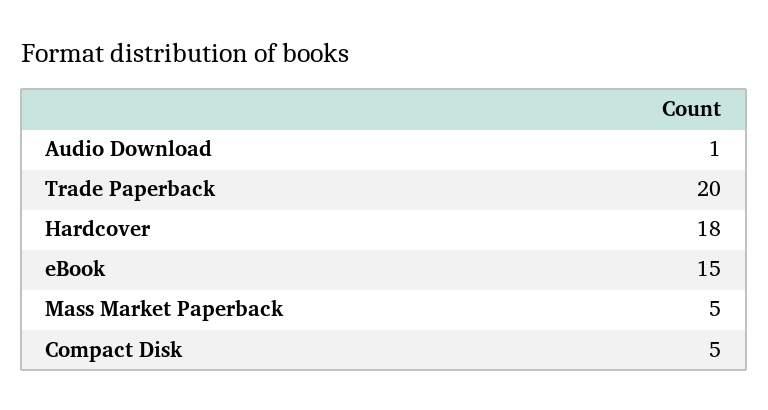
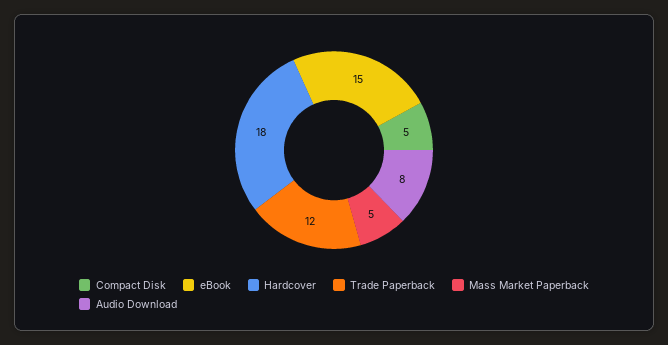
Audio Download: 1 -> 8
Trade Paperback: 20 -> 12

